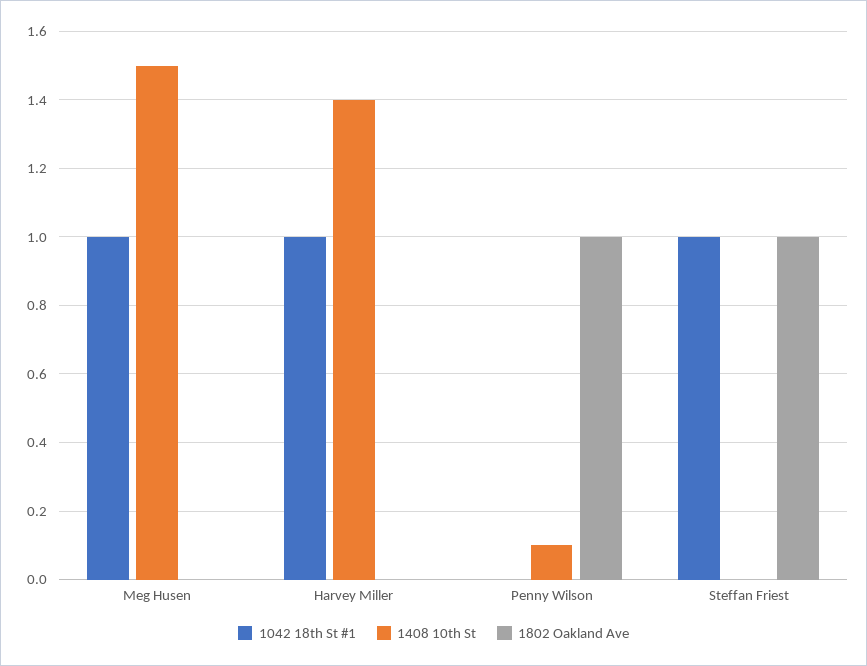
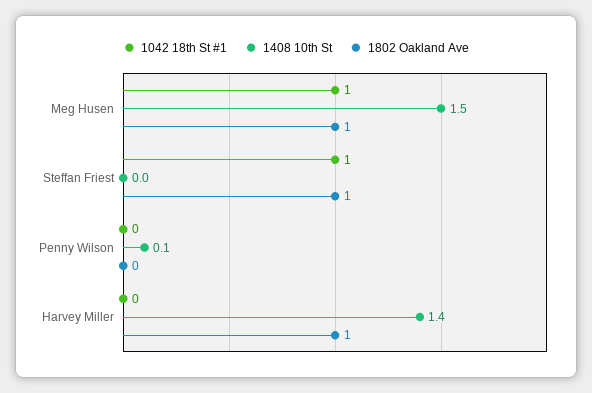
1802 Oakland Ave, Meg Husen: 0 -> 1
1042 18th St #1, Harvey Miller: 1 -> 0
1802 Oakland Ave, Harvey Miller: 0 -> 1
1802 Oakland Ave, Penny Wilson: 1 -> 0

